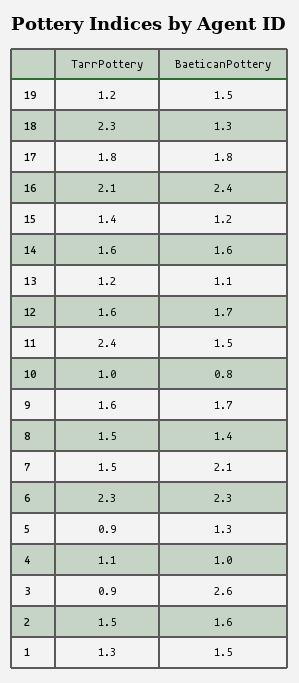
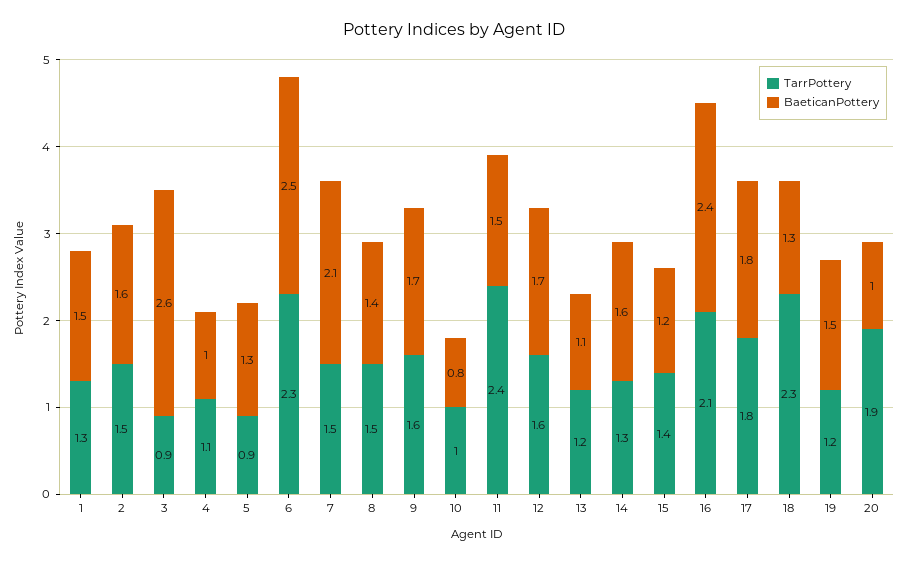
TarrPottery, 14: 1.6 -> 1.3
BaeticanPottery, 6: 2.3 -> 2.5
TarrPottery, 20: none -> 1.9
BaeticanPottery, 20: none -> 1

